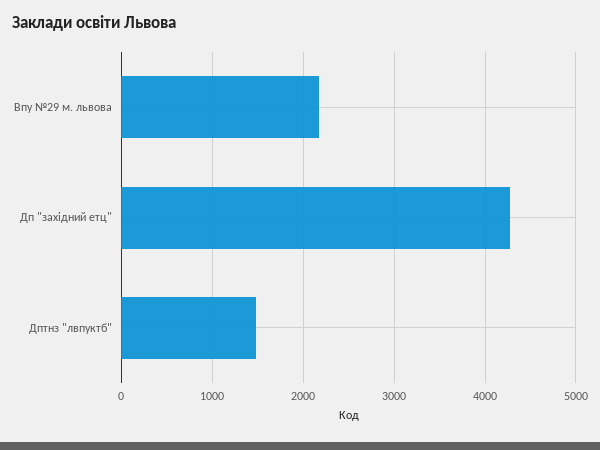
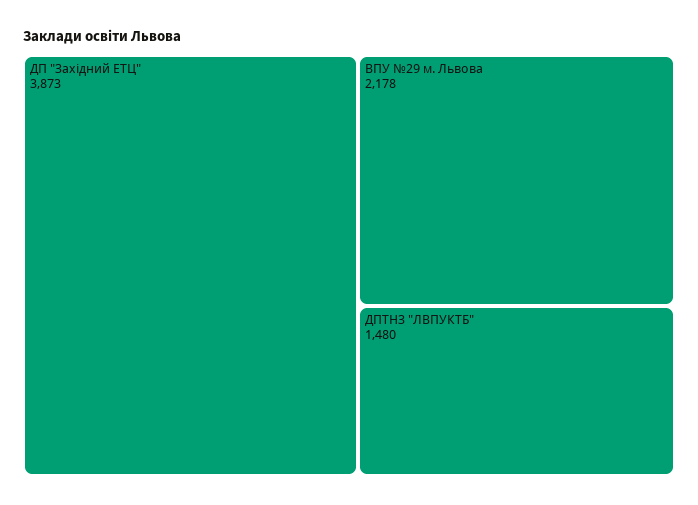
Дп "західний етц": 4300 -> 3873

